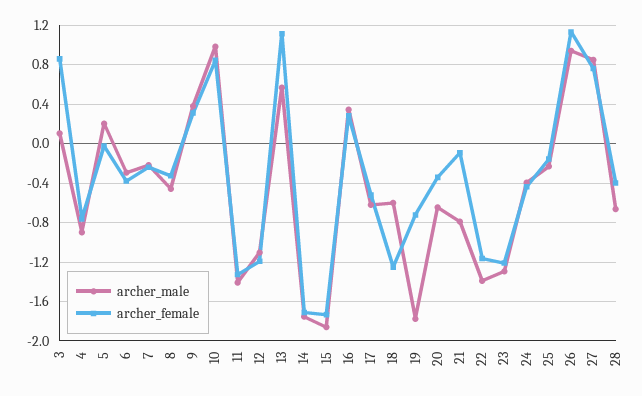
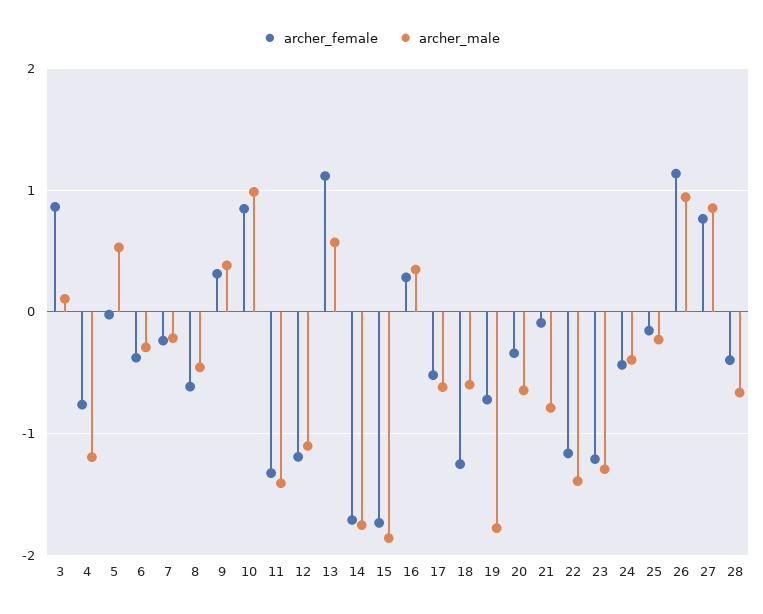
archer_male, 4: -0.9 -> -1.2
archer_male, 5: 0.2 -> 0.5
archer_female, 8: -0.3 -> -0.6

